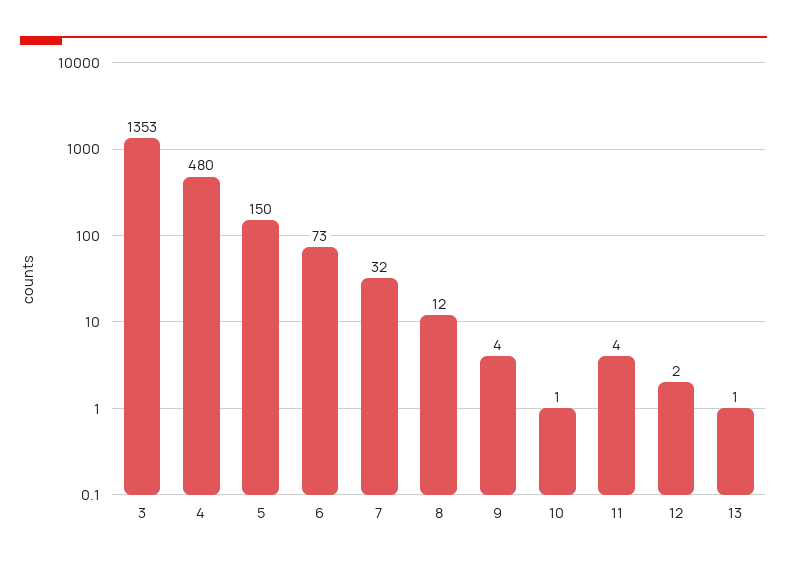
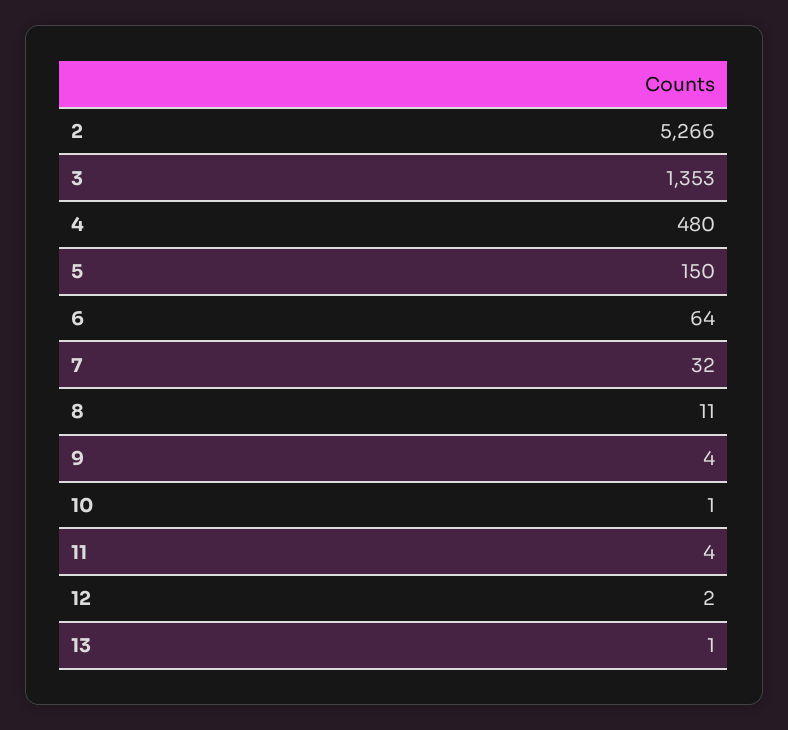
6: 73 -> 64
8: 12 -> 11
2: none -> 5266

